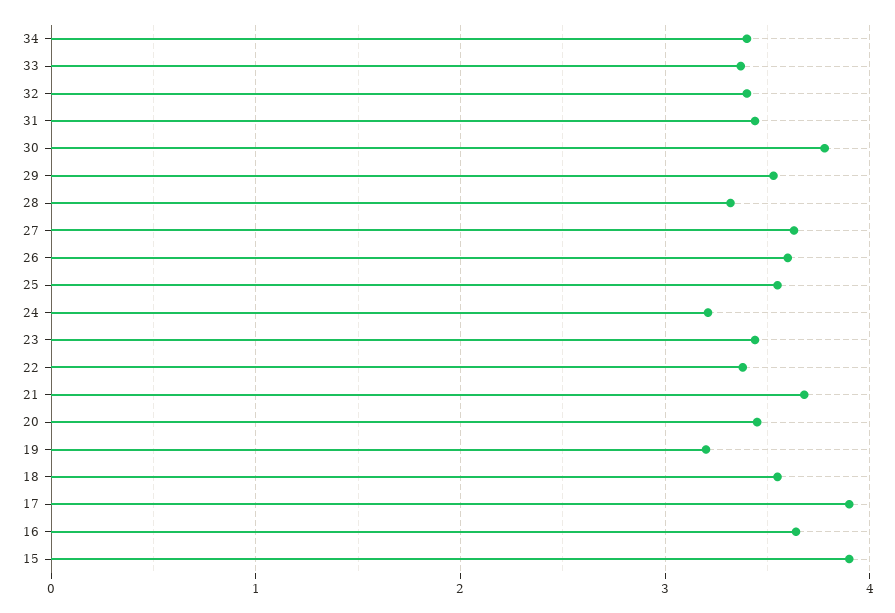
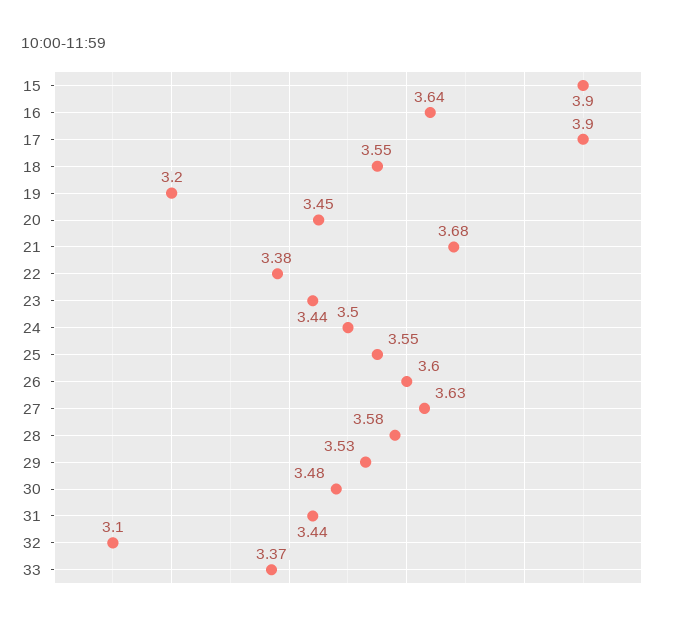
34: 3.4 -> none
32: 3.4 -> 3.1
30: 3.8 -> 3.48
28: 3.3 -> 3.58
24: 3.2 -> 3.5

